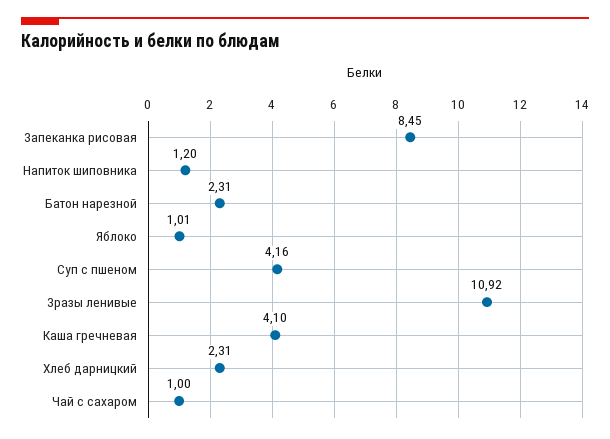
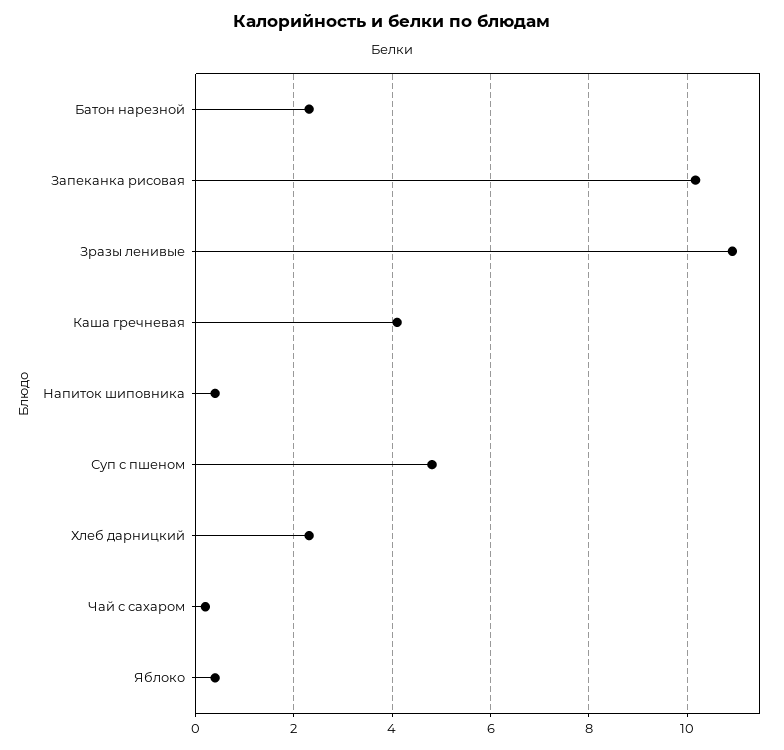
Запеканка рисовая: 8.45 -> 10.2
Напиток шиповника: 1.2 -> 0.4
Яблоко: 1.01 -> 0.4
Суп с пшеном: 4.16 -> 4.8
Чай с сахаром: 1 -> 0.2

